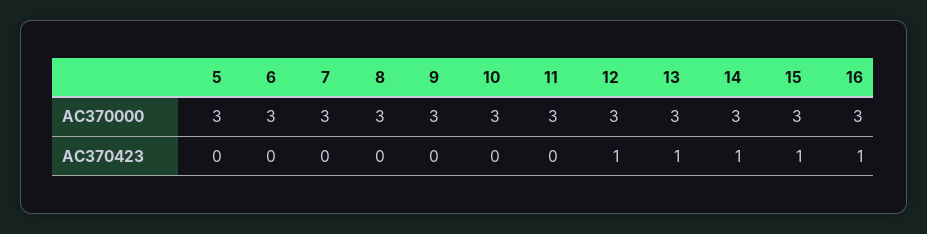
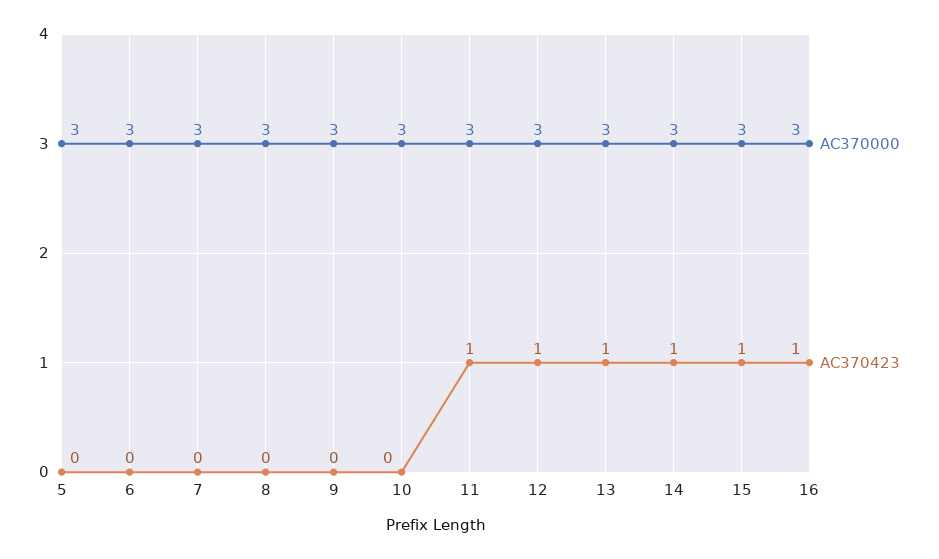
AC370423, 11: 0 -> 1

